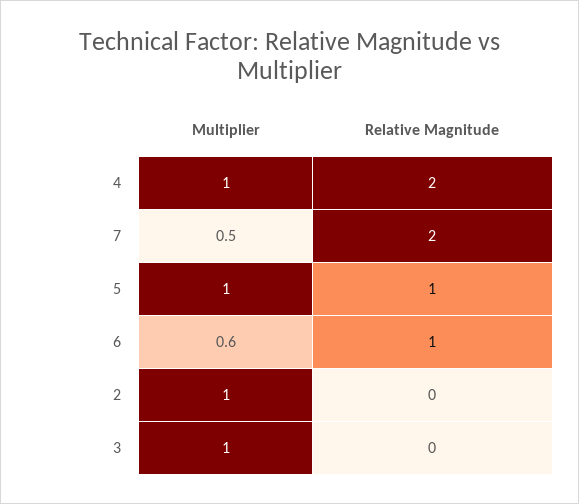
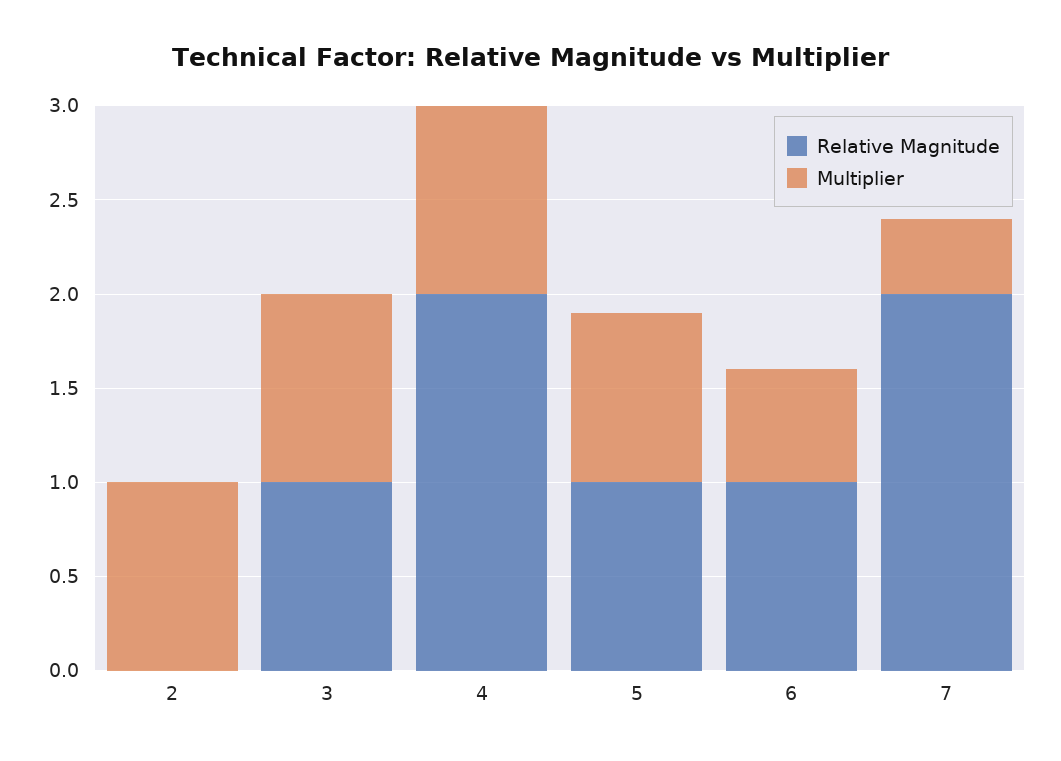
Multiplier, 7: 0.5 -> 0.4
Multiplier, 5: 1 -> 0.9
Relative Magnitude, 3: 0 -> 1

